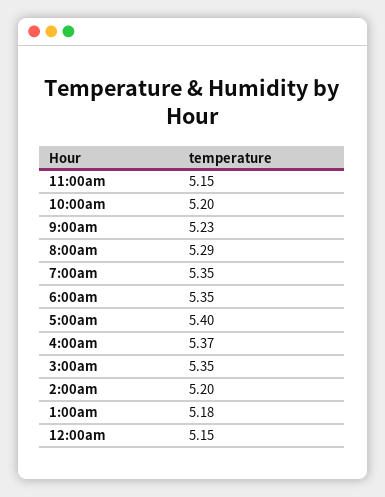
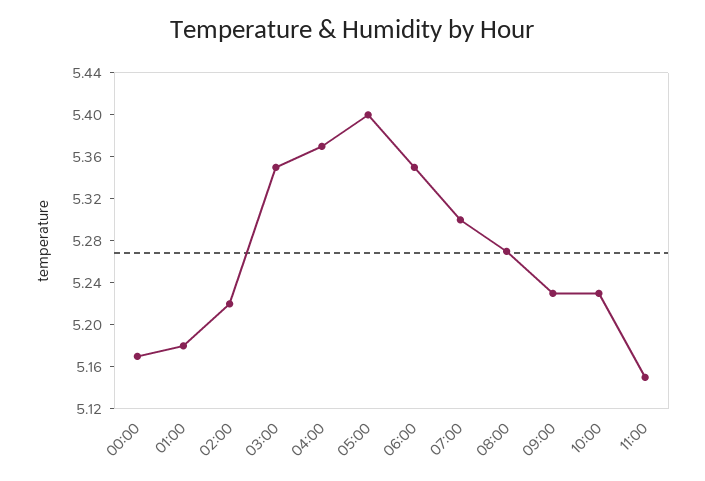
10:00am: 5.2 -> 5.23
8:00am: 5.29 -> 5.27
7:00am: 5.35 -> 5.3
2:00am: 5.2 -> 5.22
12:00am: 5.15 -> 5.17

